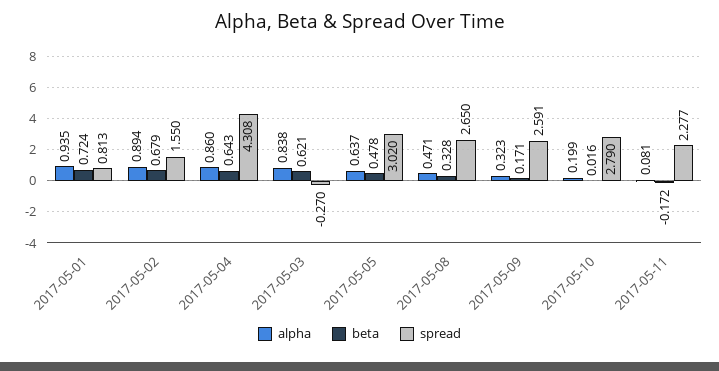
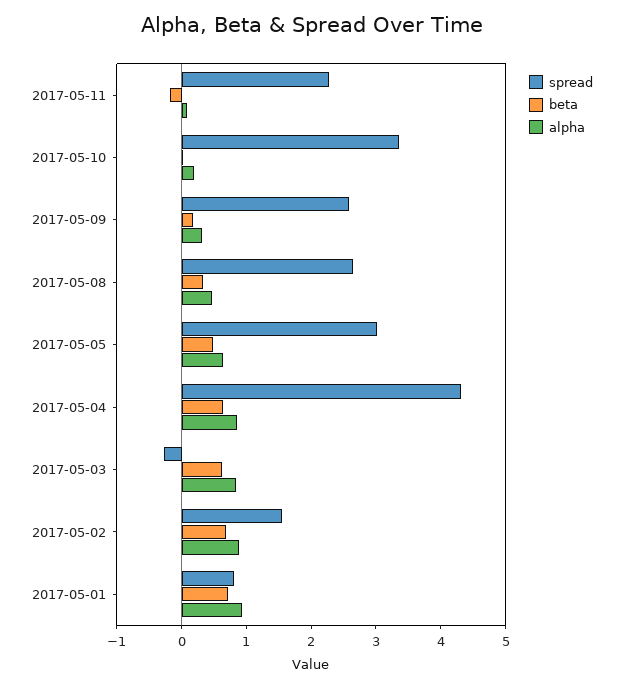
spread, 2017-05-10: 2.79 -> 3.4

